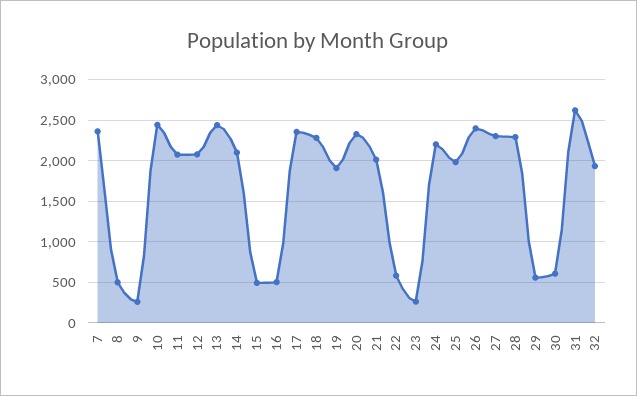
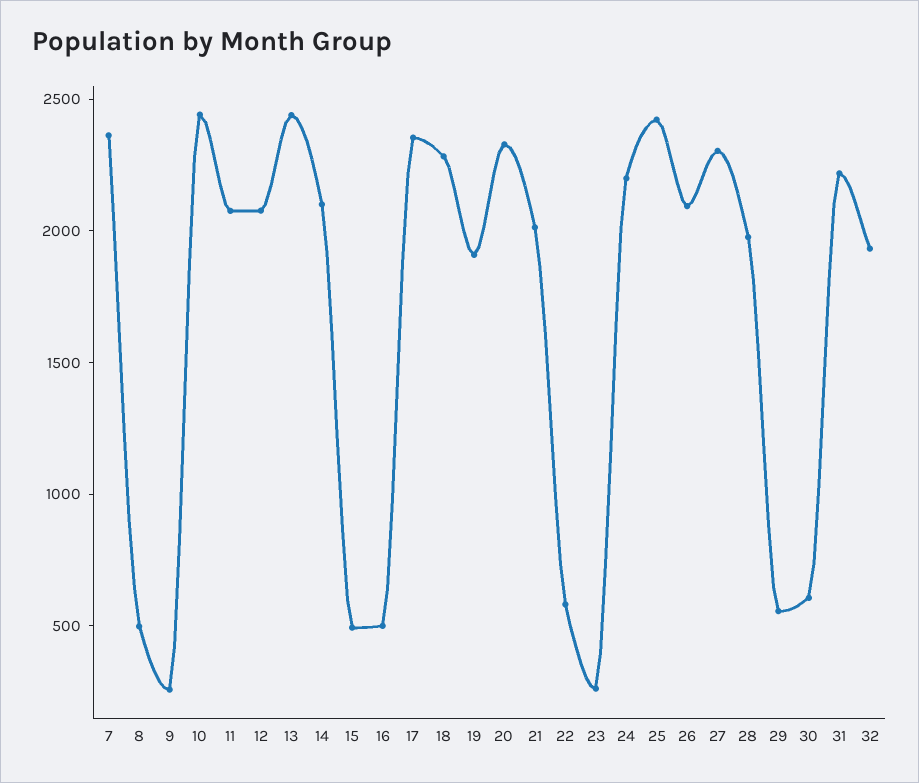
25: 2000 -> 2400
26: 2400 -> 2100
28: 2300 -> 2000
31: 2600 -> 2200

